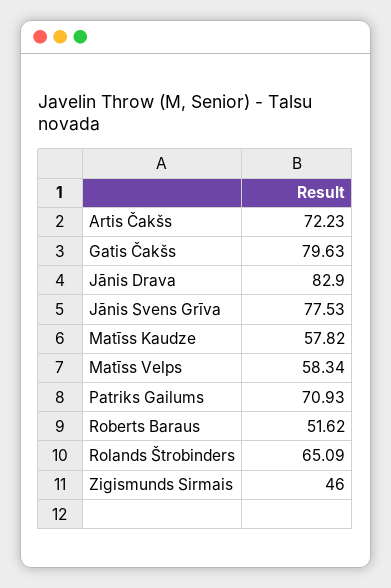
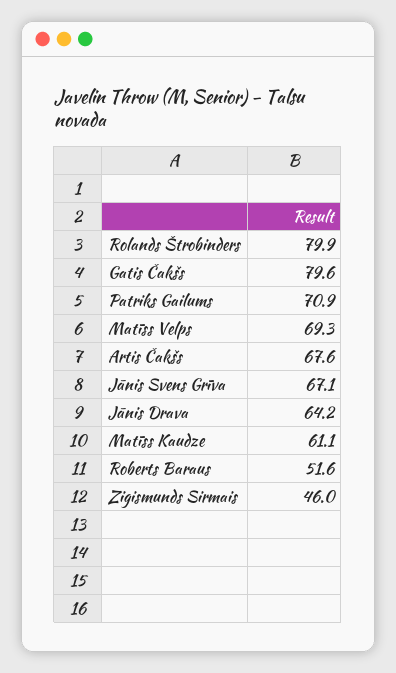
Artis Čakšs: 72.23 -> 67.6
Jānis Drava: 82.9 -> 64.2
Jānis Svens Grīva: 77.53 -> 67.1
Matīss Kaudze: 57.82 -> 61.1
Matīss Velps: 58.34 -> 69.3
Rolands Štrobinders: 65.09 -> 79.9

